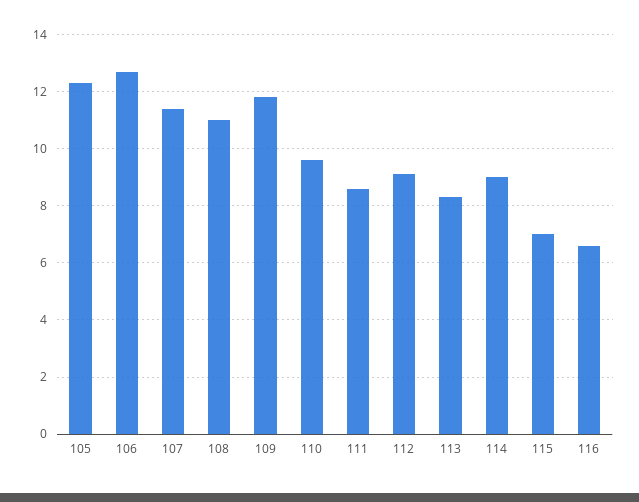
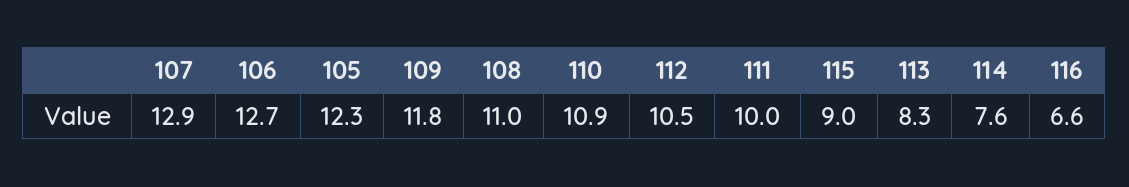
107: 11.5 -> 12.9
110: 9.5 -> 10.9
111: 8.5 -> 10
112: 9 -> 10.5
114: 9 -> 7.6
115: 7 -> 9

